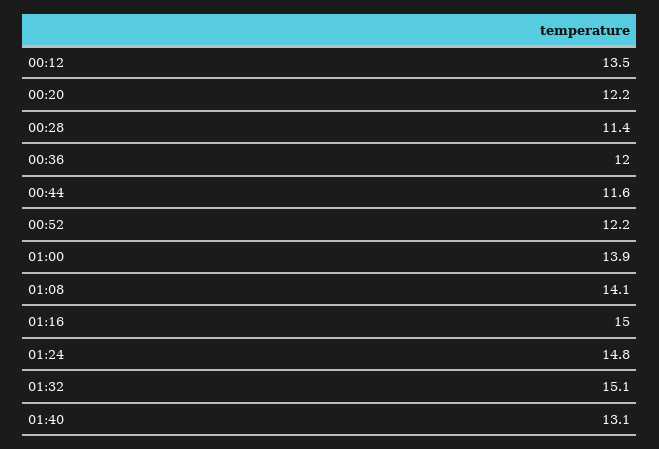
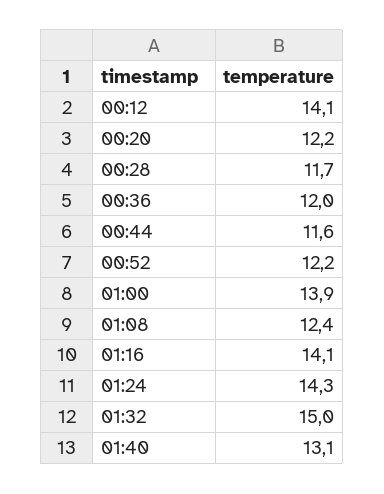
00:12: 13.5 -> 14.1
00:28: 11.4 -> 11.7
01:08: 14.1 -> 12.4
01:16: 15 -> 14.1
01:24: 14.8 -> 14.3
01:32: 15.1 -> 15

